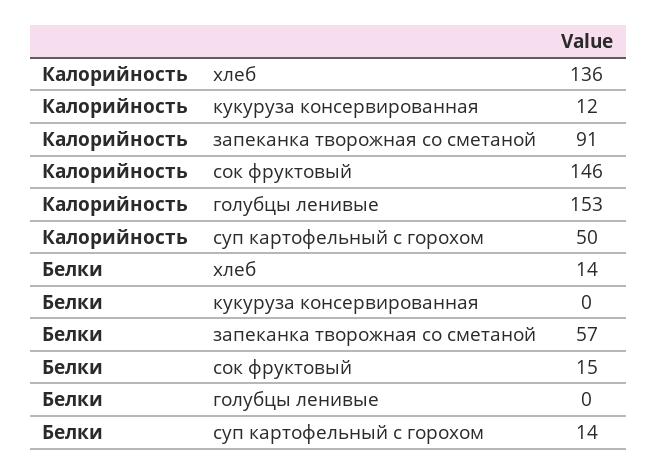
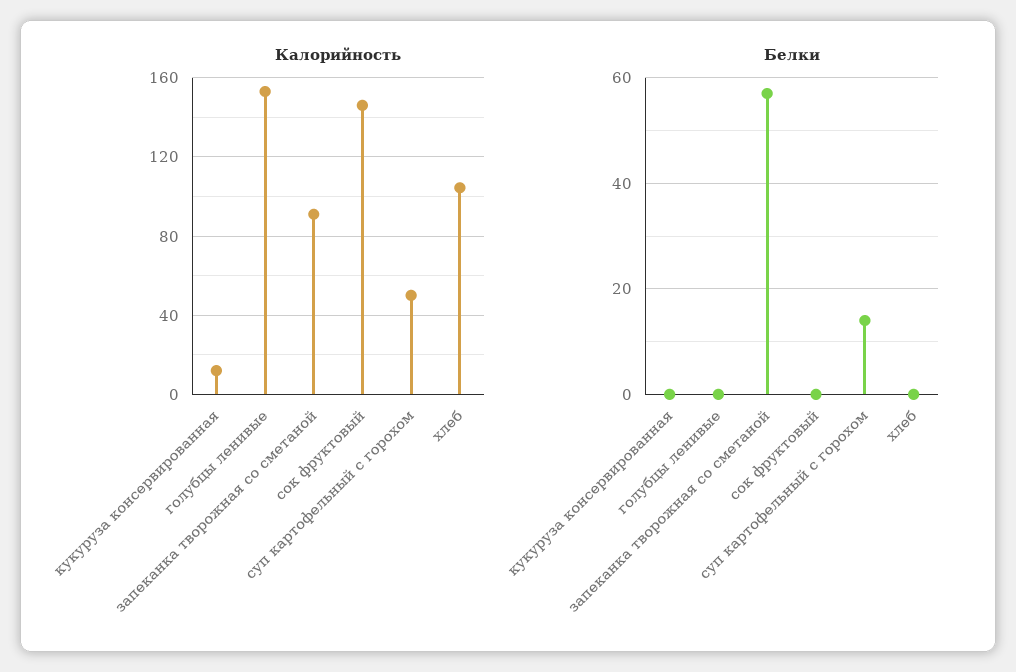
Калорийность, хлеб: 136 -> 105
Белки, хлеб: 14 -> 0
Белки, сок фруктовый: 15 -> 0

